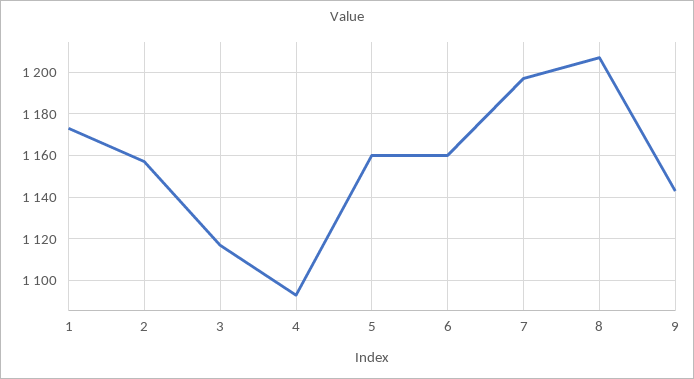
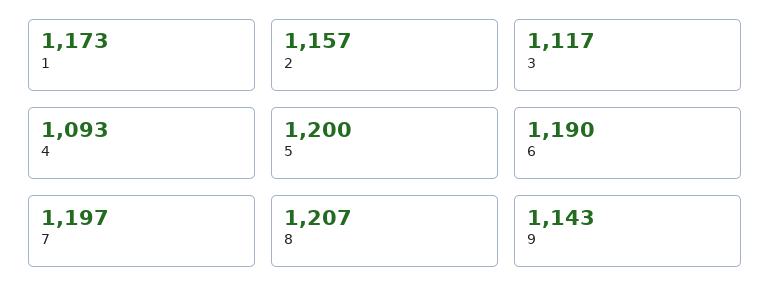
5: 1160 -> 1200
6: 1160 -> 1190

